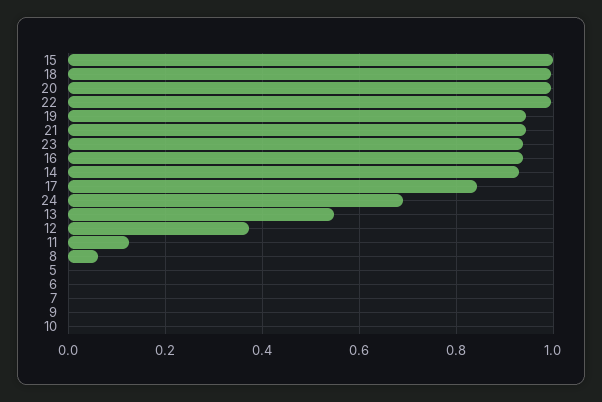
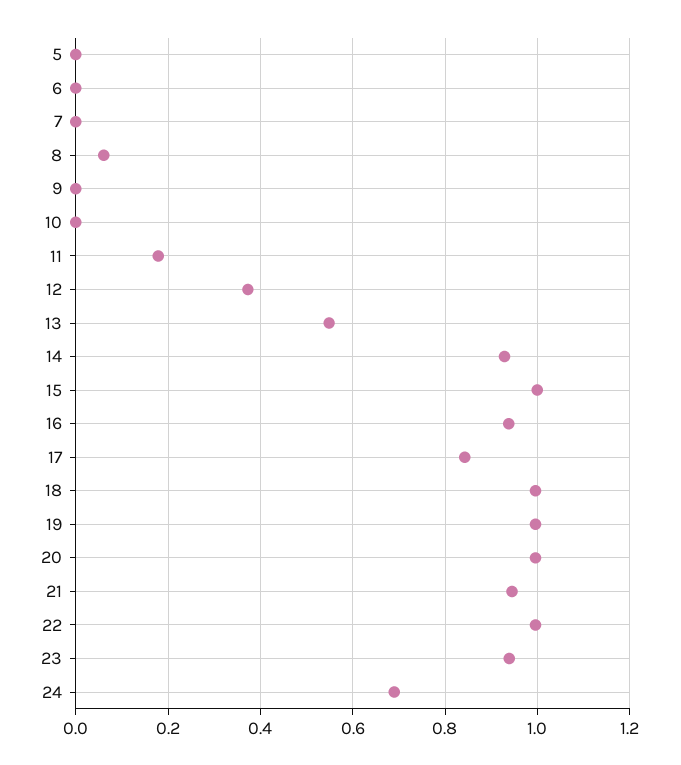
19: 0.94 -> 1
11: 0.12 -> 0.18

